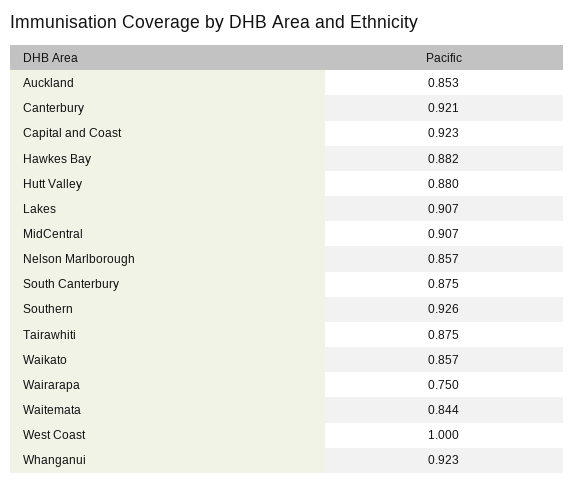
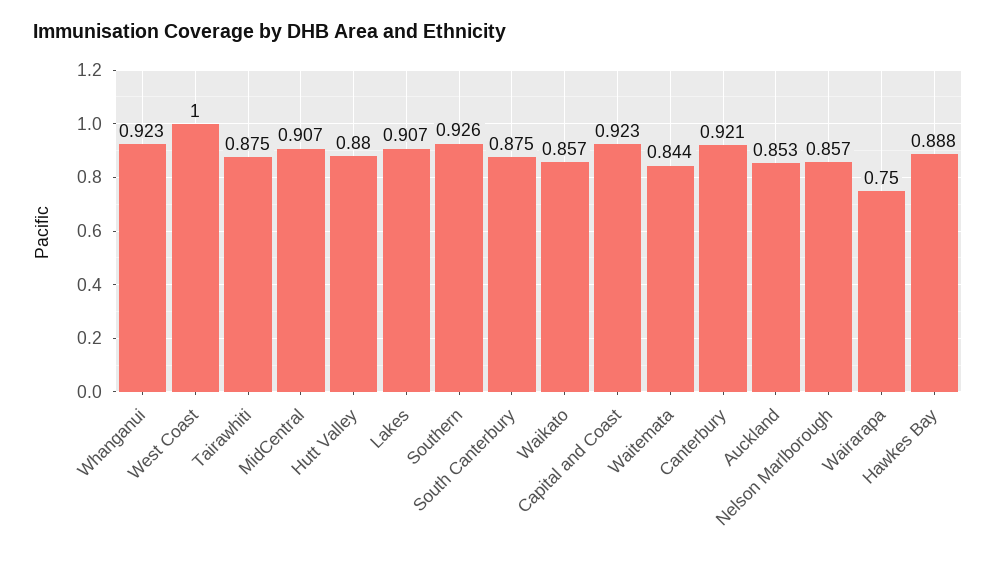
Hawkes Bay: 0.882 -> 0.888

